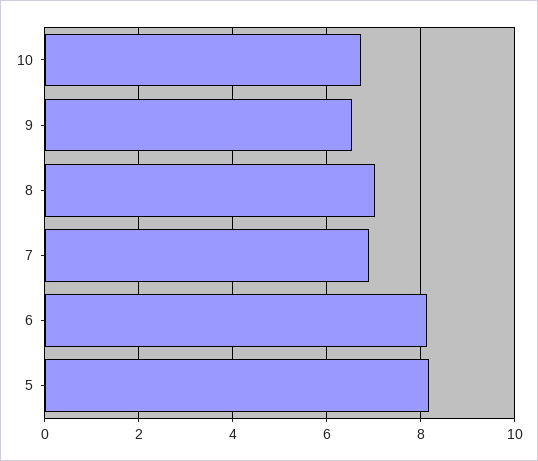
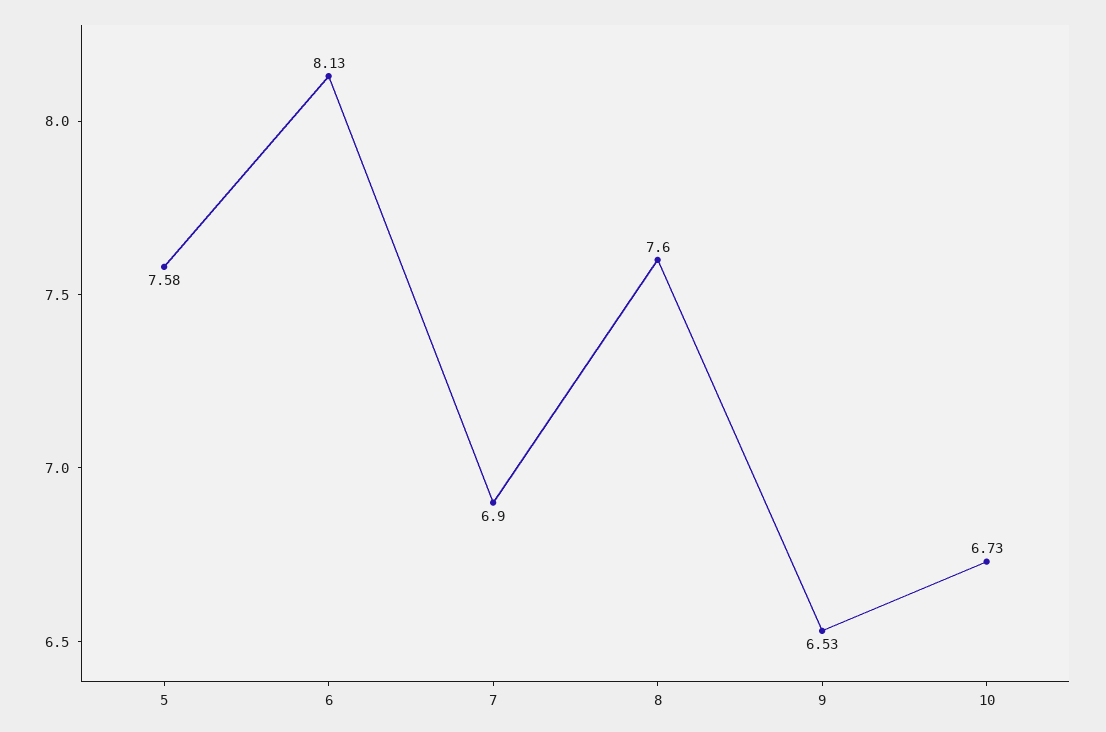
8: 7 -> 7.6
5: 8.2 -> 7.58

